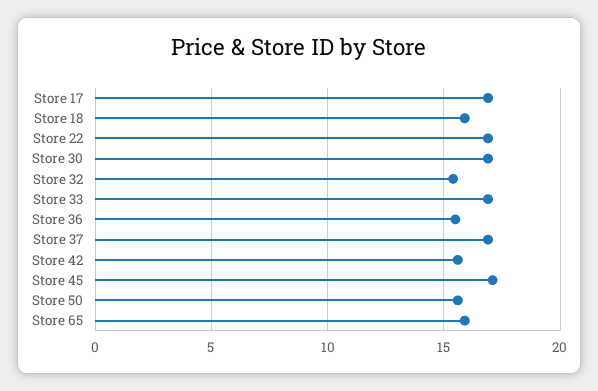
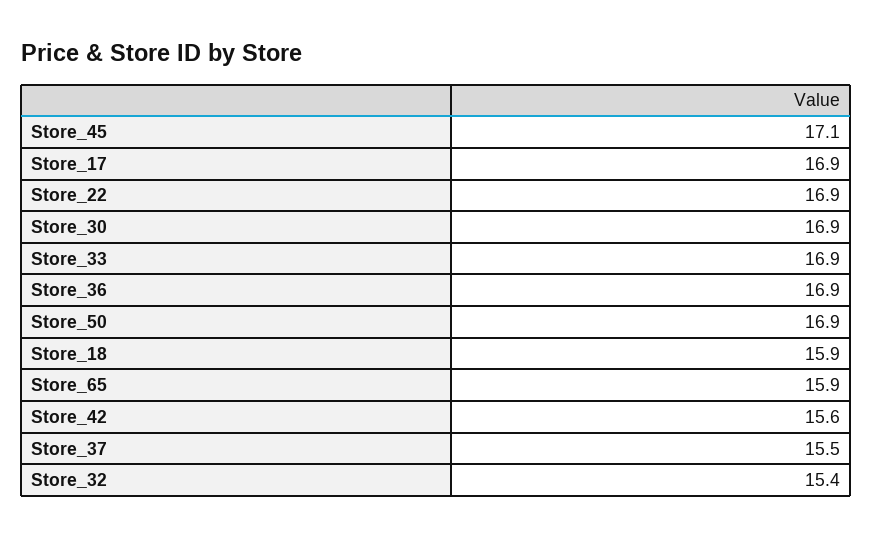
Store 36: 15.5 -> 16.9
Store 37: 17 -> 15.5
Store 50: 15.5 -> 16.9

